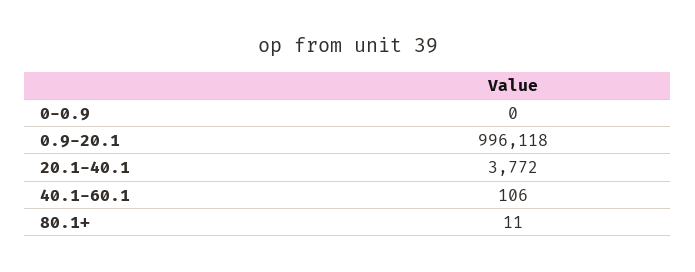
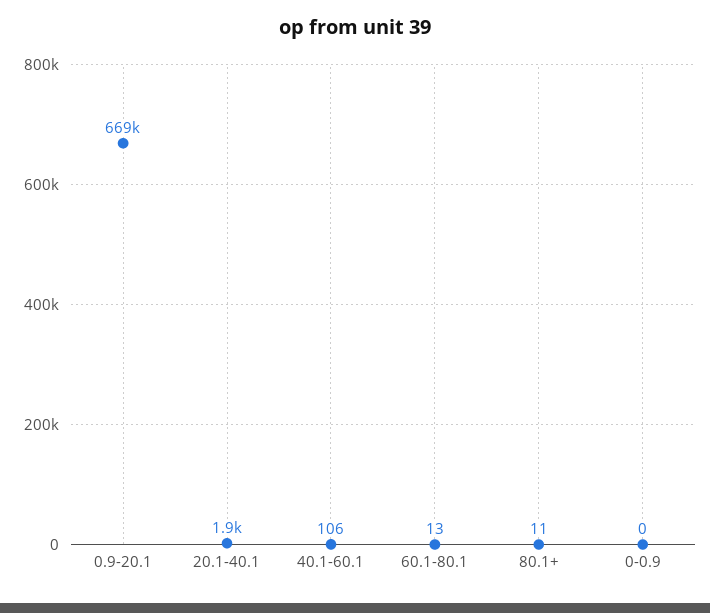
0.9-20.1: 996118 -> 669000
20.1-40.1: 3772 -> 1900
60.1-80.1: none -> 13

